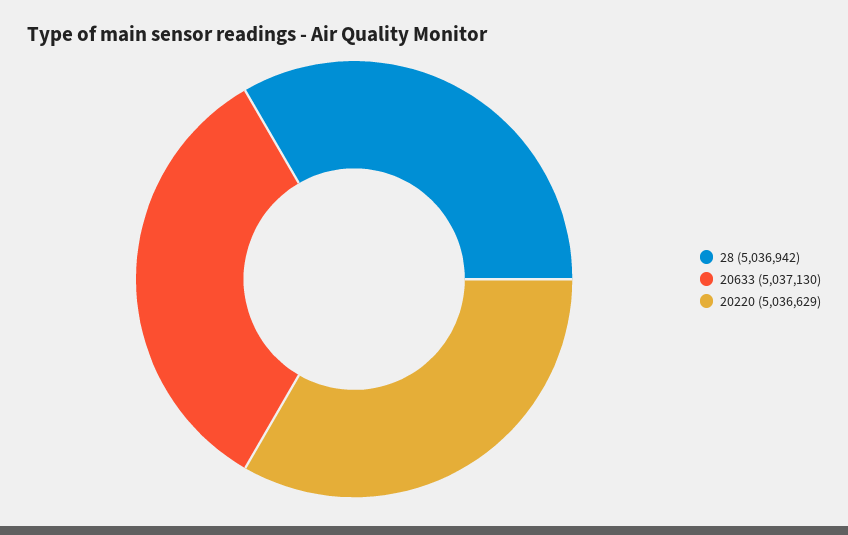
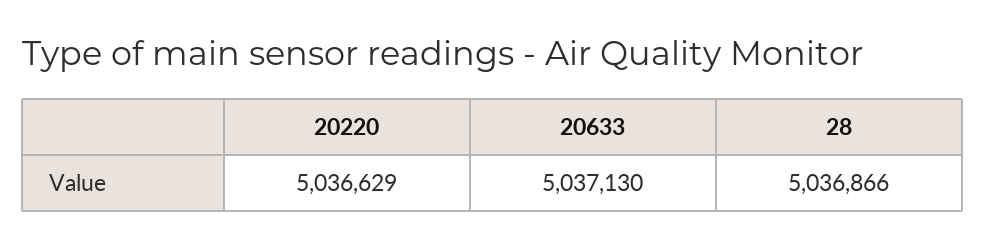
28: 5036942 -> 5036866

